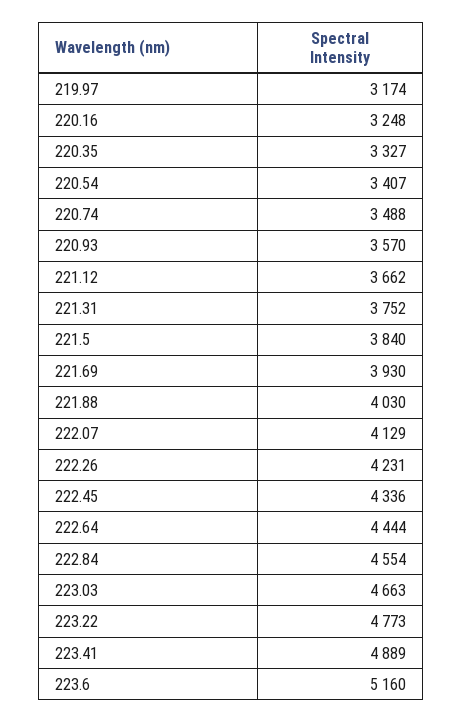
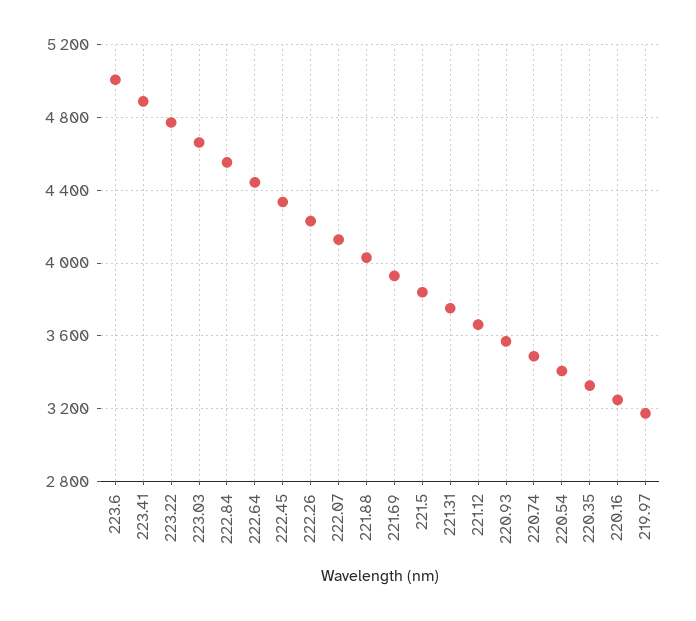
223.6: 5160 -> 5000

